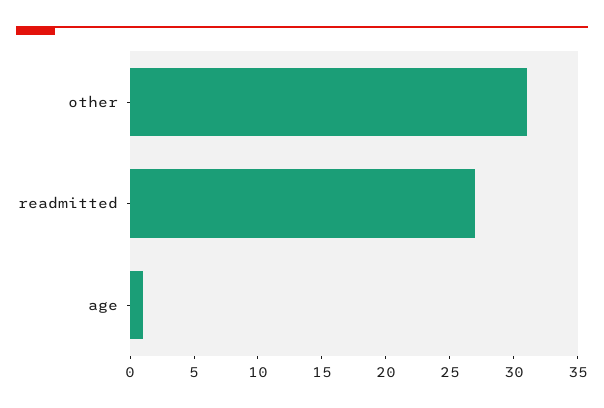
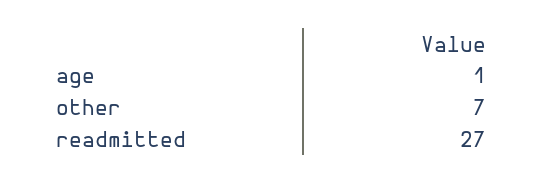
other: 31 -> 7

